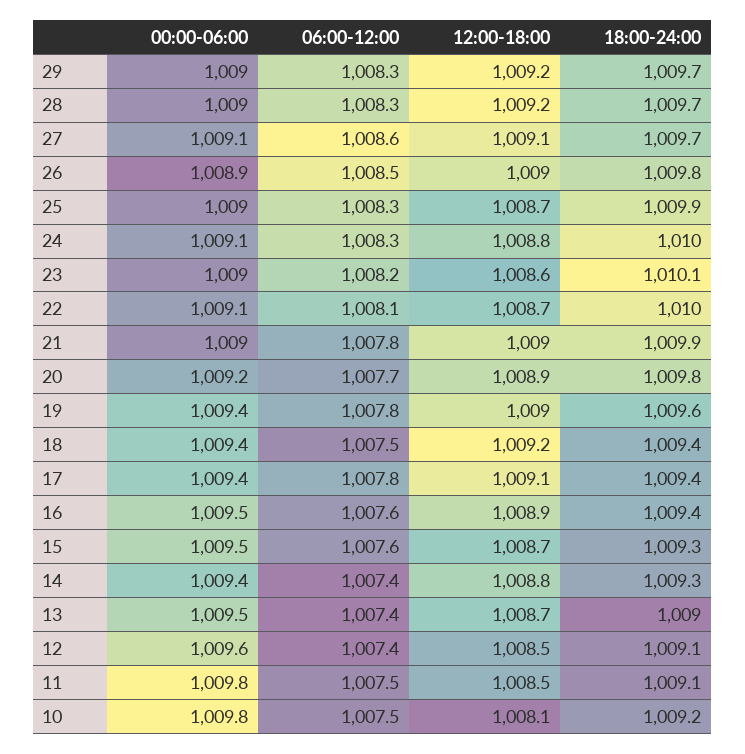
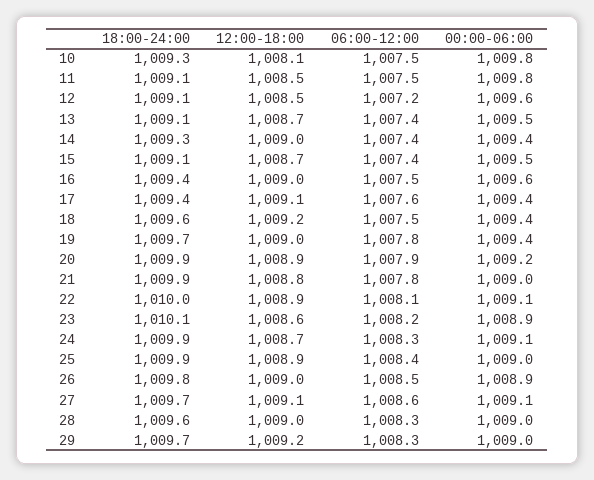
12:00-18:00, 28: 1009.2 -> 1009
18:00-24:00, 28: 1009.7 -> 1009.6
06:00-12:00, 25: 1008.3 -> 1008.4
12:00-18:00, 25: 1008.7 -> 1008.9
12:00-18:00, 24: 1008.8 -> 1008.7
18:00-24:00, 24: 1010 -> 1009.9
00:00-06:00, 23: 1009 -> 1008.9
12:00-18:00, 22: 1008.7 -> 1008.9
12:00-18:00, 21: 1009 -> 1008.8
06:00-12:00, 20: 1007.7 -> 1007.9
18:00-24:00, 20: 1009.8 -> 1009.9
18:00-24:00, 19: 1009.6 -> 1009.7
18:00-24:00, 18: 1009.4 -> 1009.6
06:00-12:00, 17: 1007.8 -> 1007.6
00:00-06:00, 16: 1009.5 -> 1009.6
06:00-12:00, 16: 1007.6 -> 1007.5
12:00-18:00, 16: 1008.9 -> 1009
06:00-12:00, 15: 1007.6 -> 1007.4
18:00-24:00, 15: 1009.3 -> 1009.1
12:00-18:00, 14: 1008.8 -> 1009
18:00-24:00, 13: 1009 -> 1009.1
06:00-12:00, 12: 1007.4 -> 1007.2
18:00-24:00, 10: 1009.2 -> 1009.3

